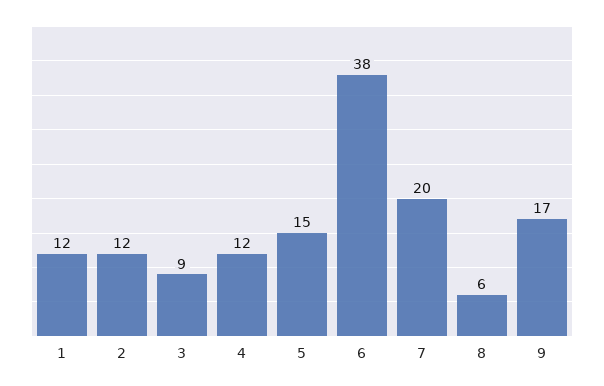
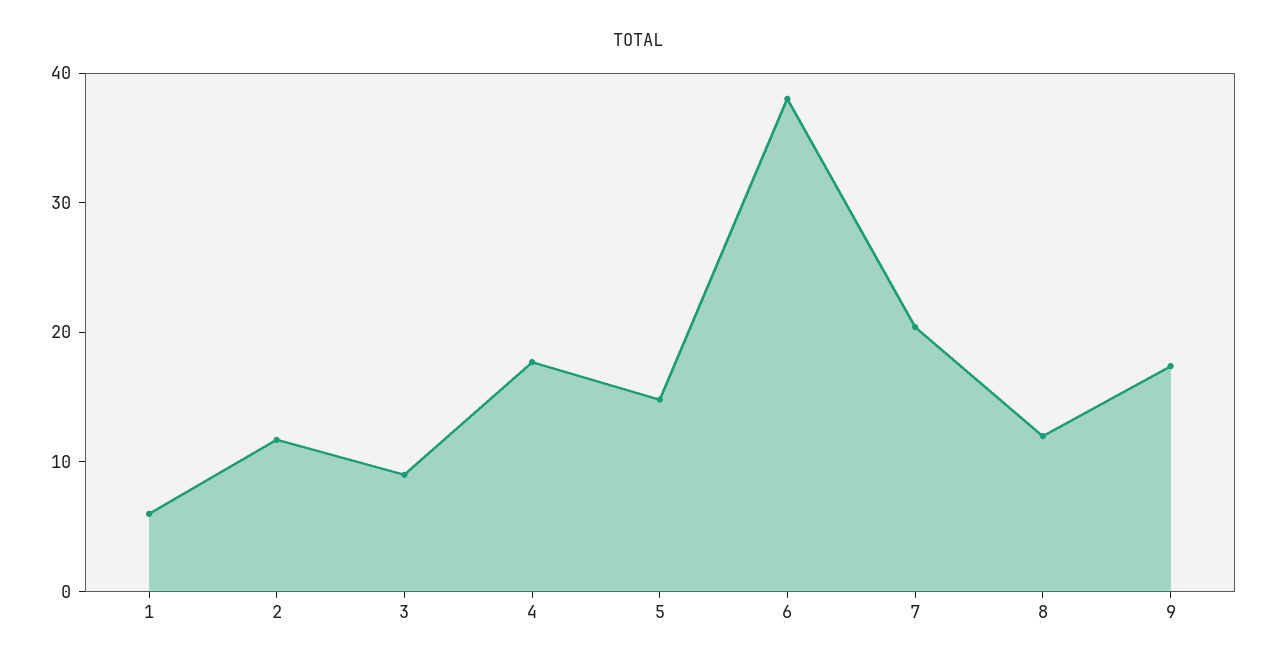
1: 12 -> 6
4: 12 -> 18
8: 6 -> 12

